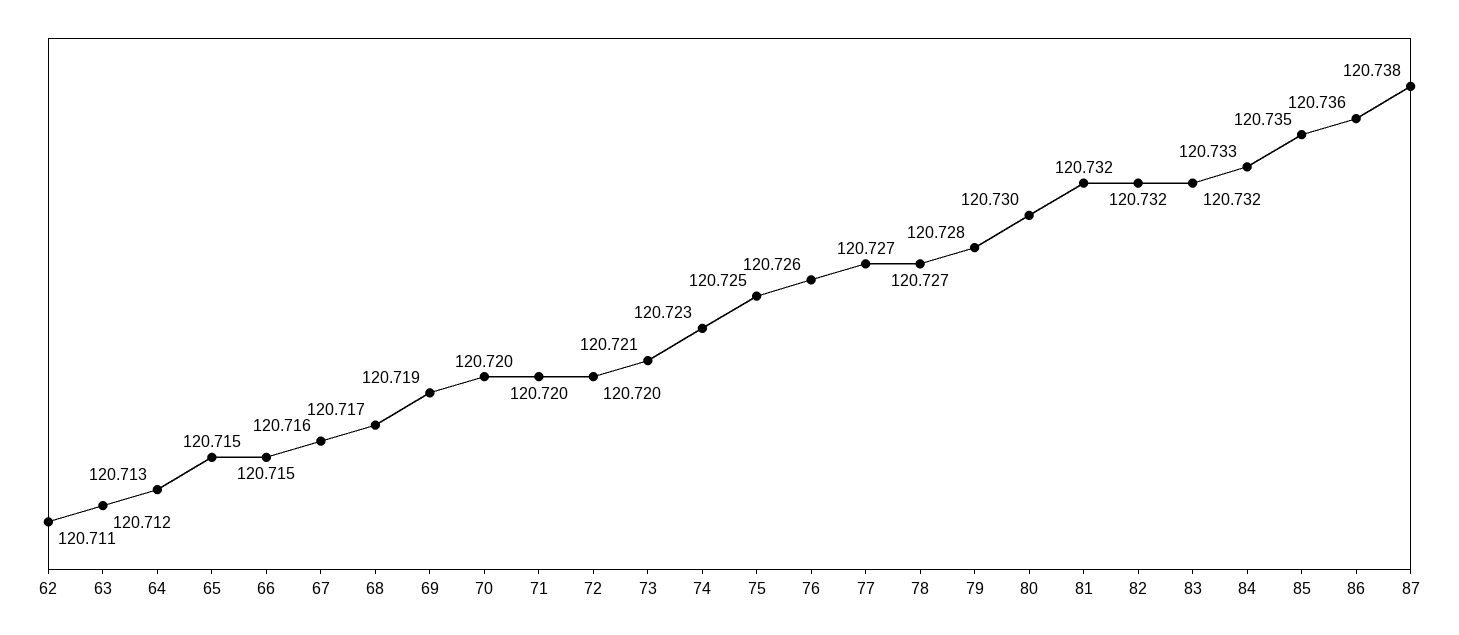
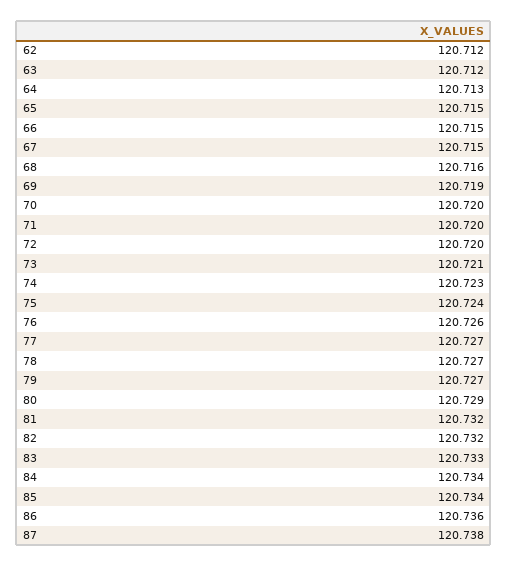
62: 120.711 -> 120.712
67: 120.716 -> 120.715
68: 120.717 -> 120.716
75: 120.725 -> 120.724
79: 120.728 -> 120.727
80: 120.73 -> 120.729
83: 120.732 -> 120.733
84: 120.733 -> 120.734
85: 120.735 -> 120.734

